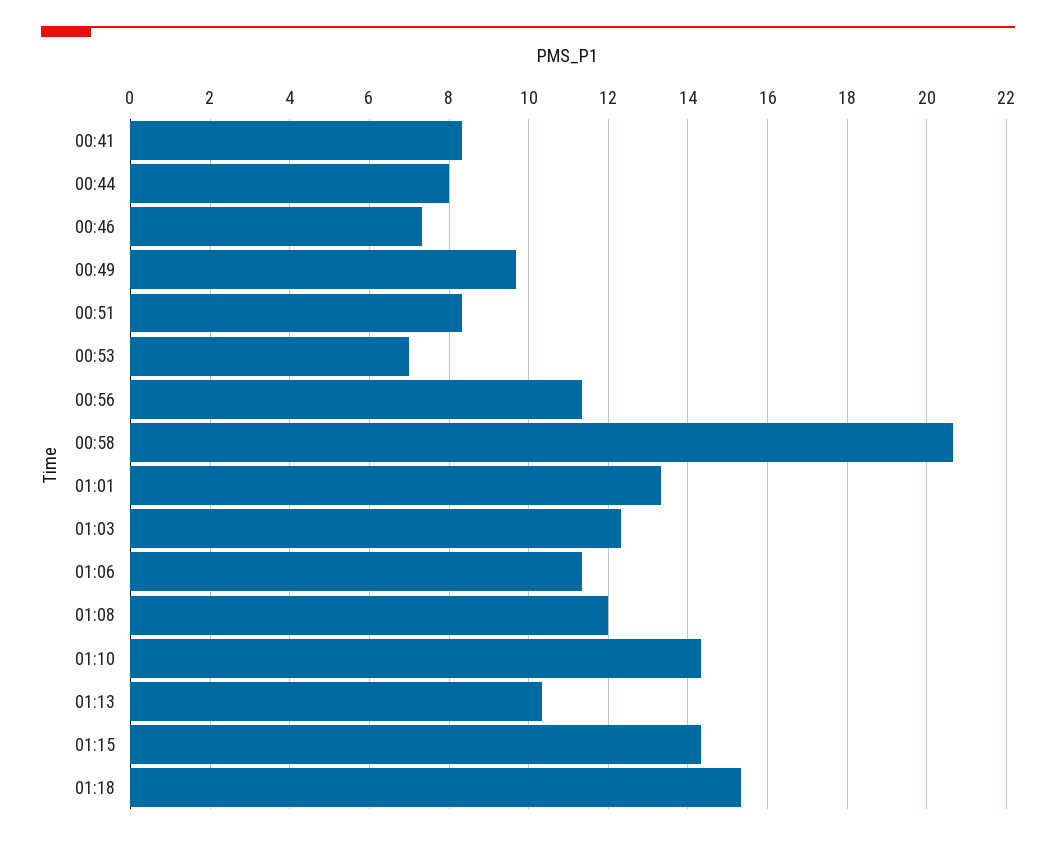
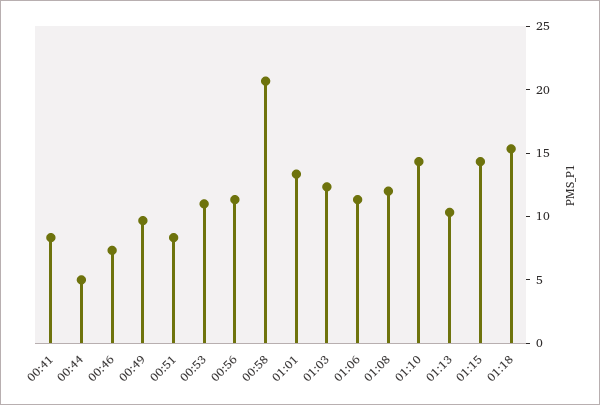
00:44: 8 -> 5
00:53: 7 -> 11

